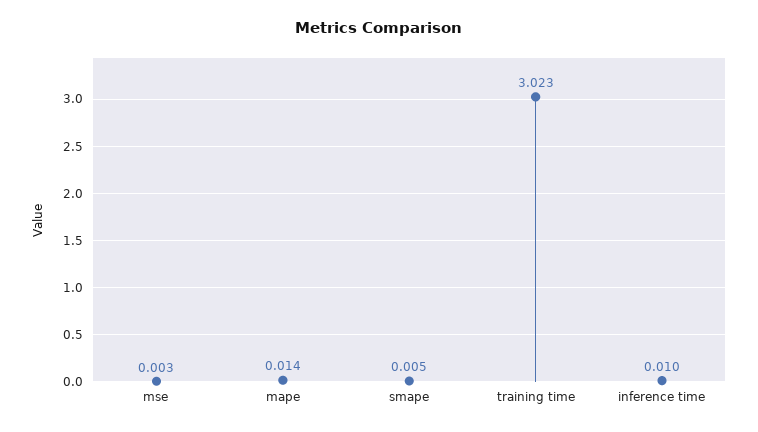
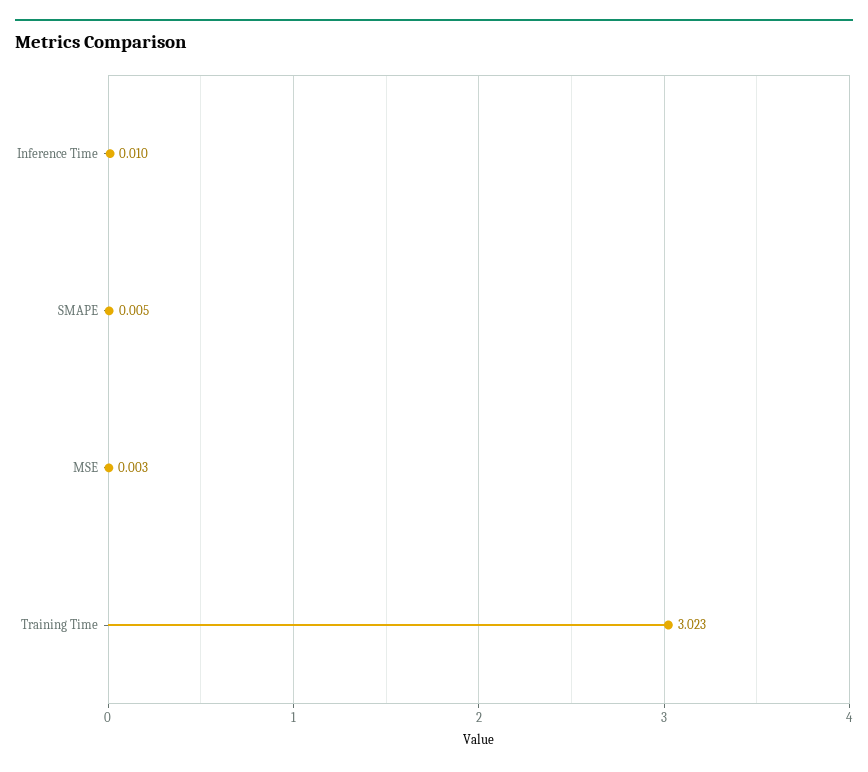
mape: 0.014 -> none

